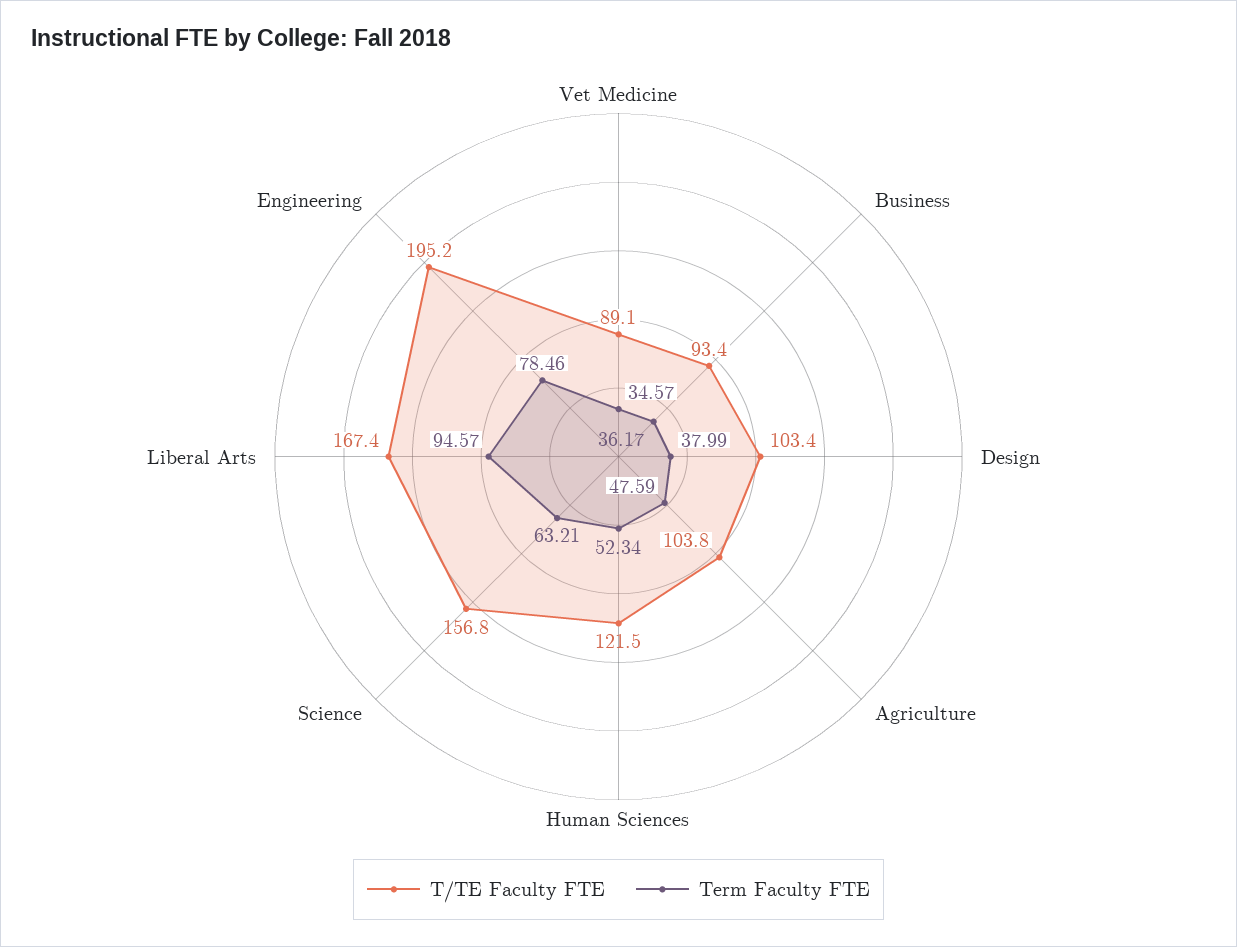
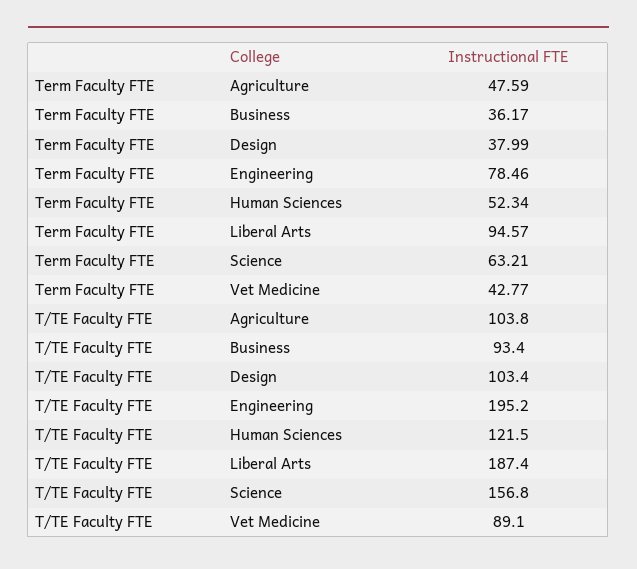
Term Faculty FTE, Vet Medicine: 34.57 -> 42.77
T/TE Faculty FTE, Liberal Arts: 167.4 -> 187.4

